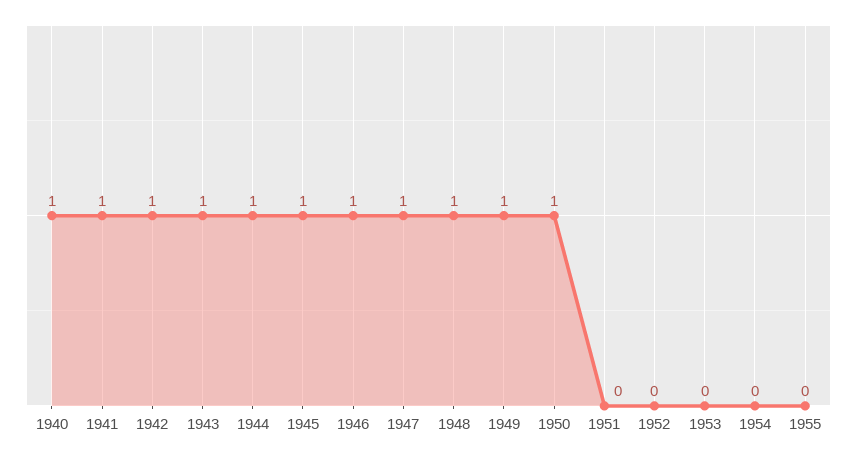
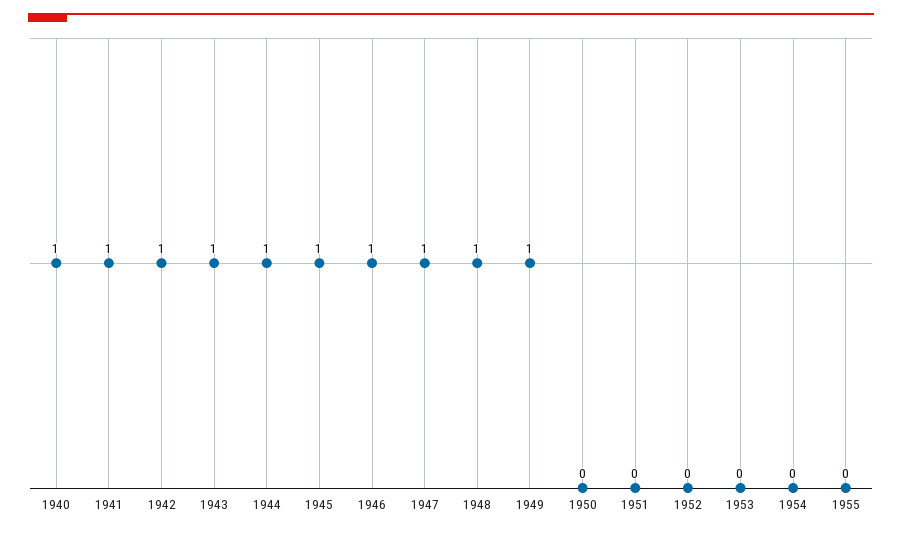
1950: 1 -> 0

